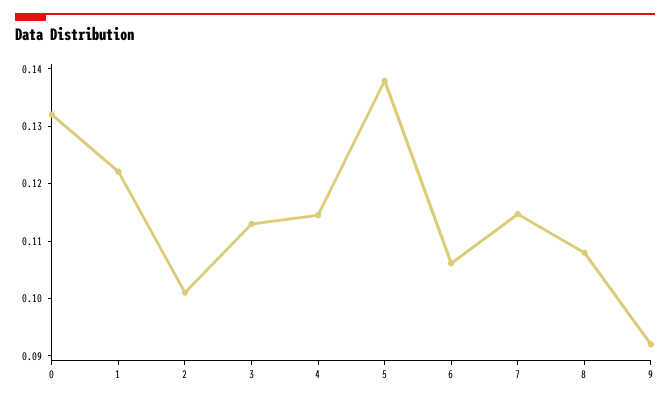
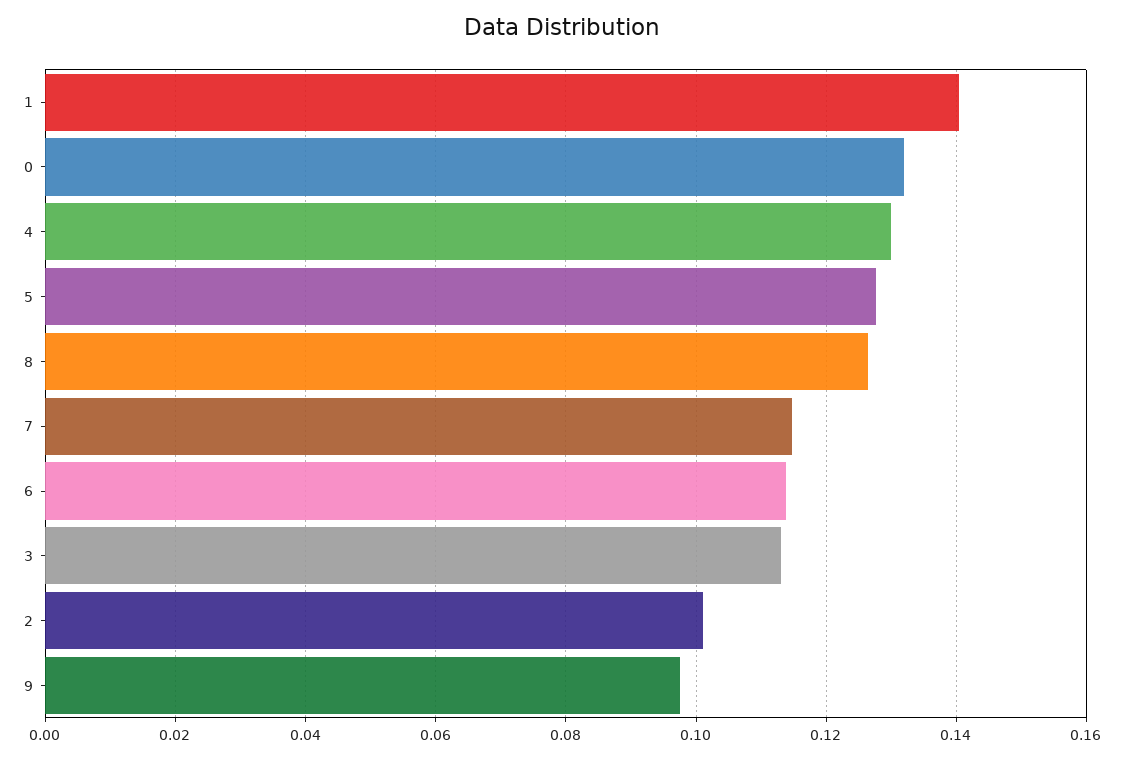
1: 0.122 -> 0.14
4: 0.114 -> 0.13
5: 0.138 -> 0.128
6: 0.106 -> 0.114
8: 0.108 -> 0.126
9: 0.092 -> 0.098

